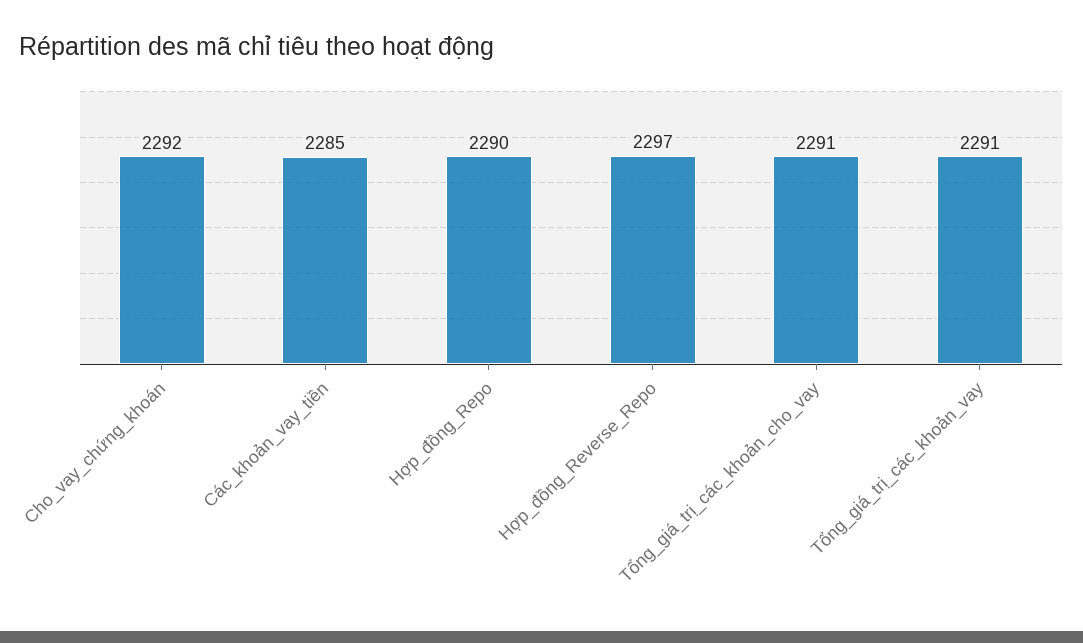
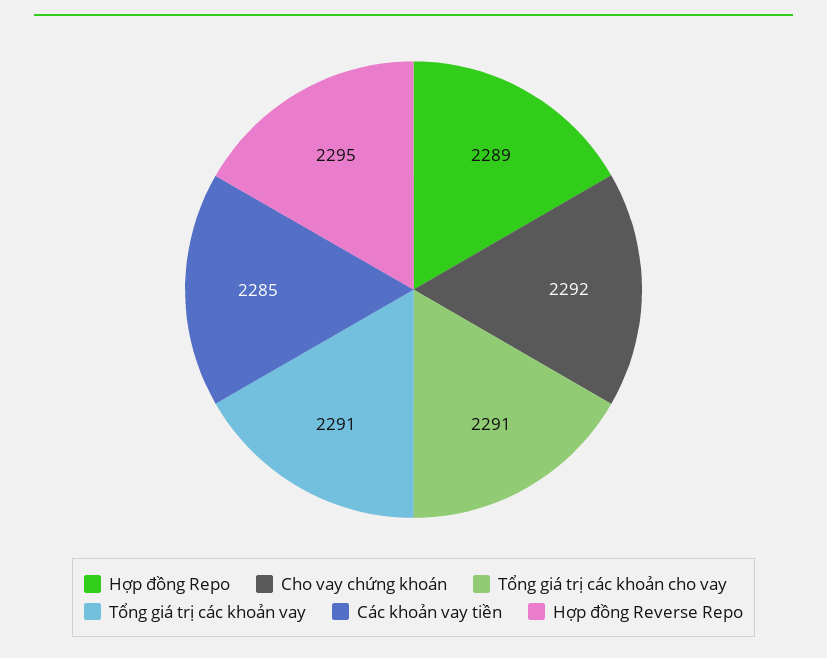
Hợp_đồng_Repo: 2290 -> 2289
Hợp_đồng_Reverse_Repo: 2297 -> 2295

